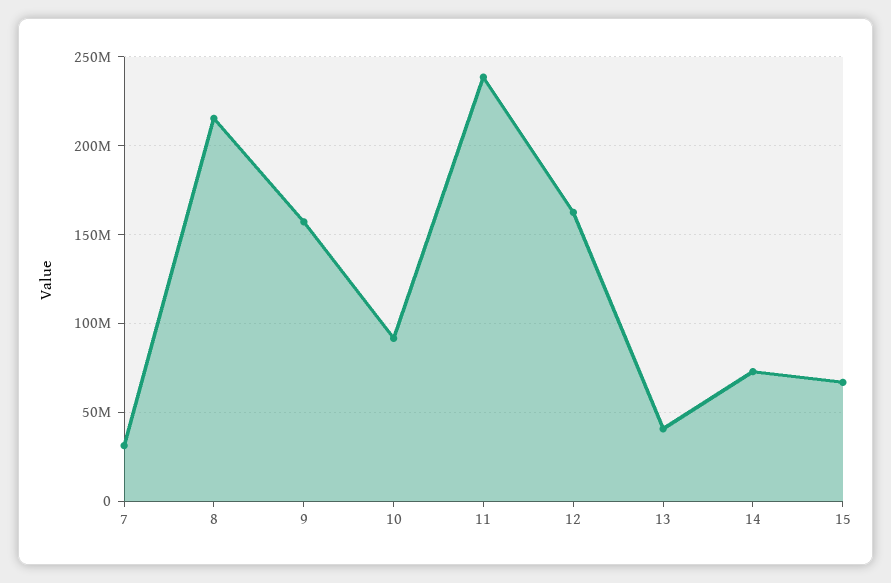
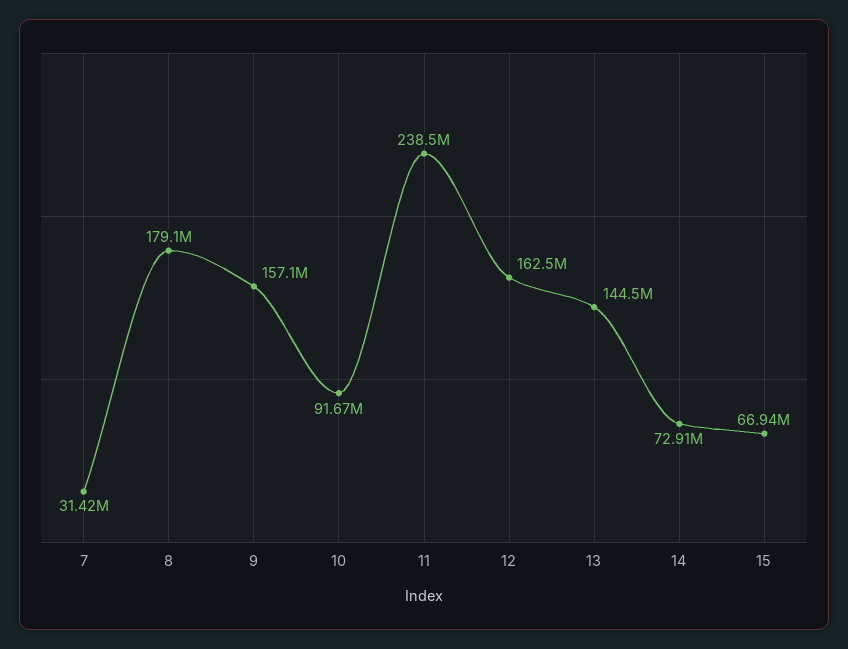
8: 215000000 -> 179100000
13: 40000000 -> 144500000

